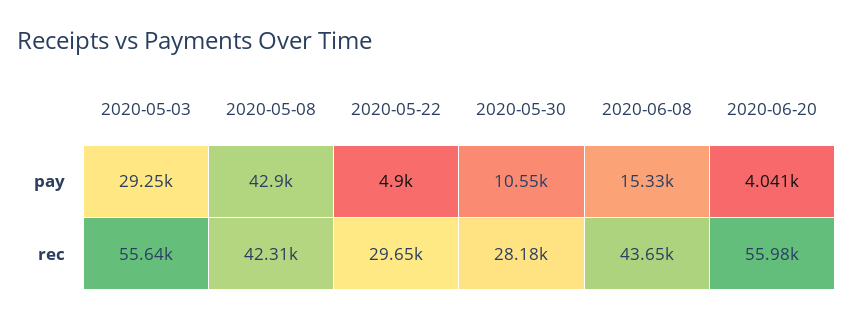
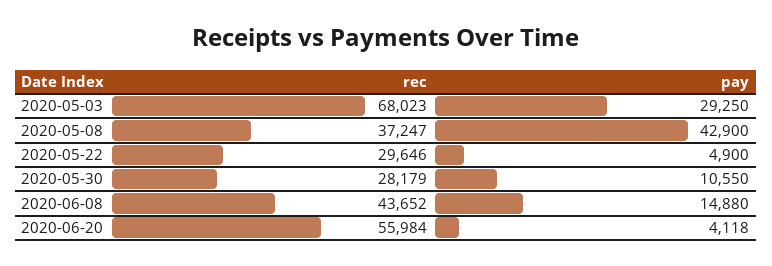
2020-06-08, pay: 15330 -> 14880
2020-06-20, pay: 4041 -> 4118
2020-05-03, rec: 55640 -> 68023
2020-05-08, rec: 42310 -> 37247

